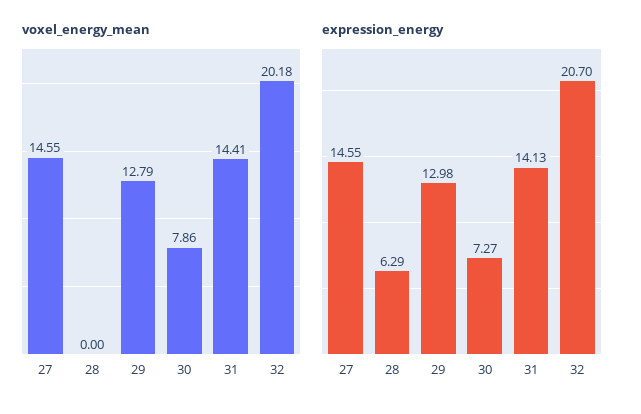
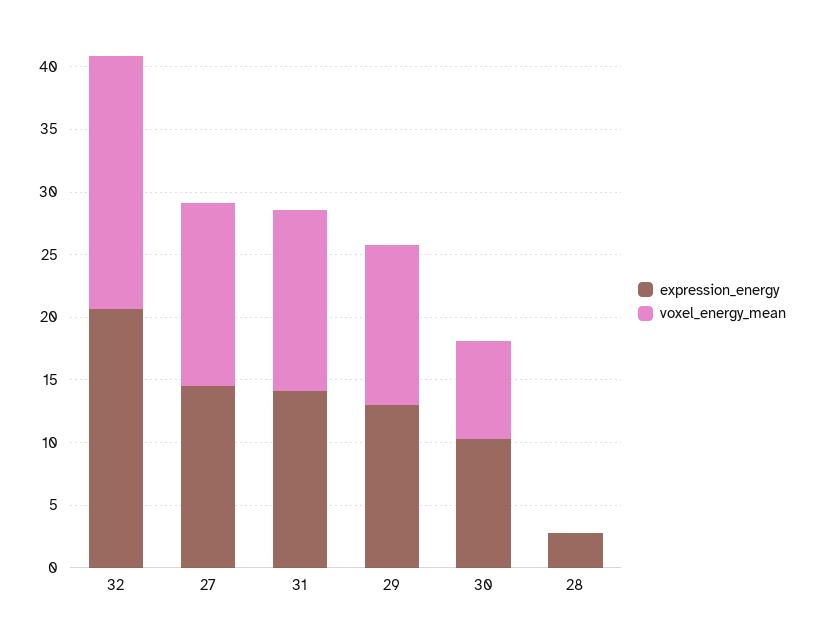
expression_energy, 28: 6.29 -> 3
expression_energy, 30: 7.27 -> 10

